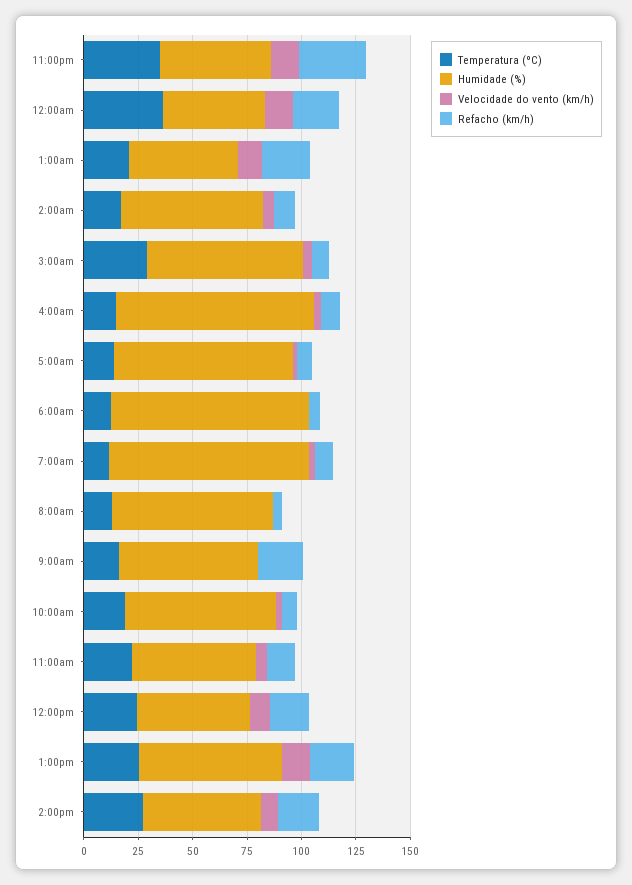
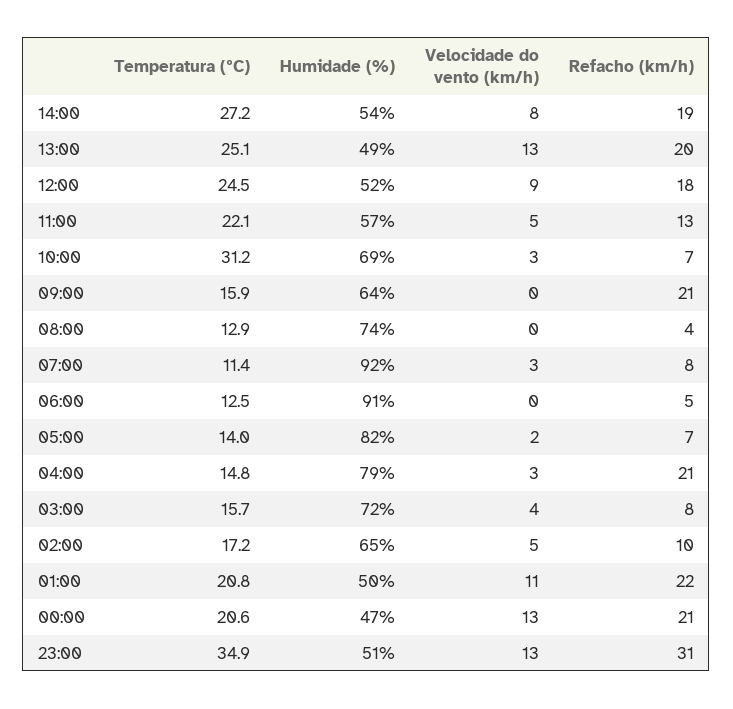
Temperatura (ºC), 12:00am: 35 -> 20.6
Temperatura (ºC), 3:00am: 30 -> 15.7
Humidade (%), 4:00am: 90 -> 79
Refacho (km/h), 4:00am: 10 -> 21
Temperatura (ºC), 10:00am: 20 -> 31.2
Humidade (%), 1:00pm: 65 -> 49

